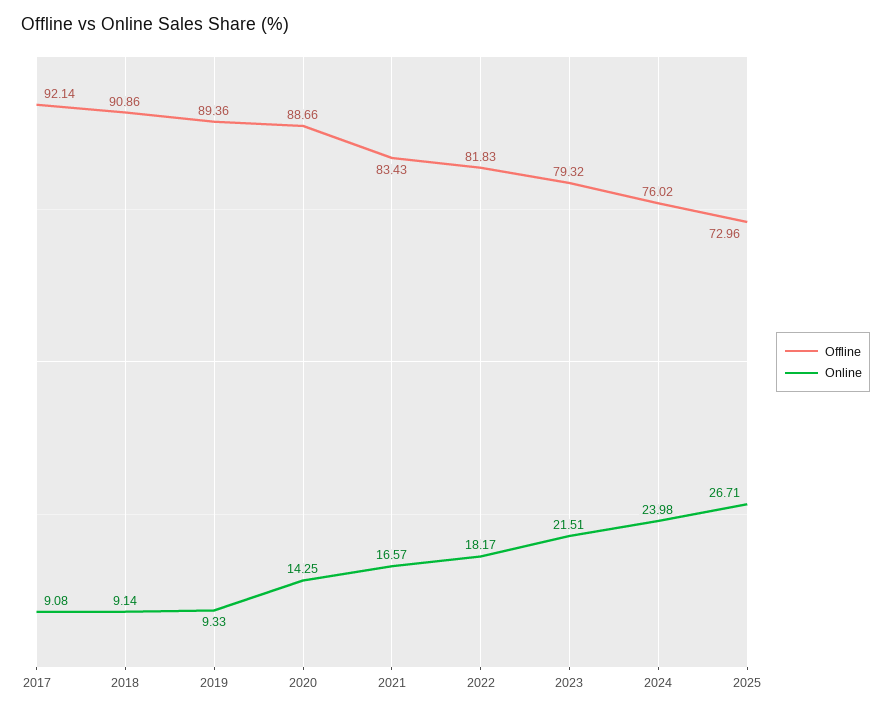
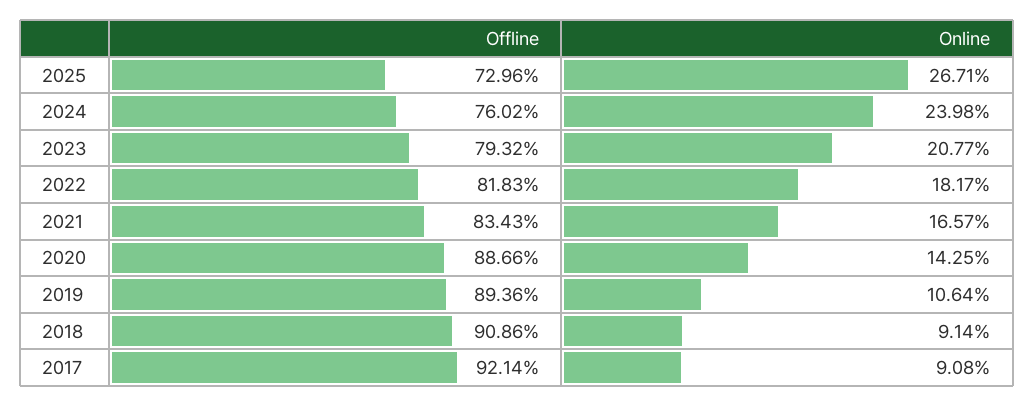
Online, 2019: 9.33 -> 10.64
Online, 2023: 21.51 -> 20.77

